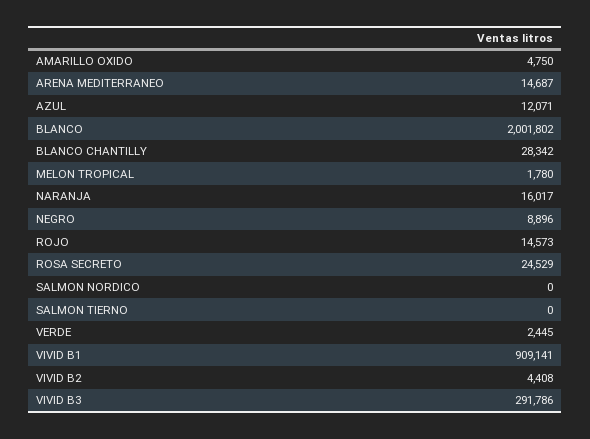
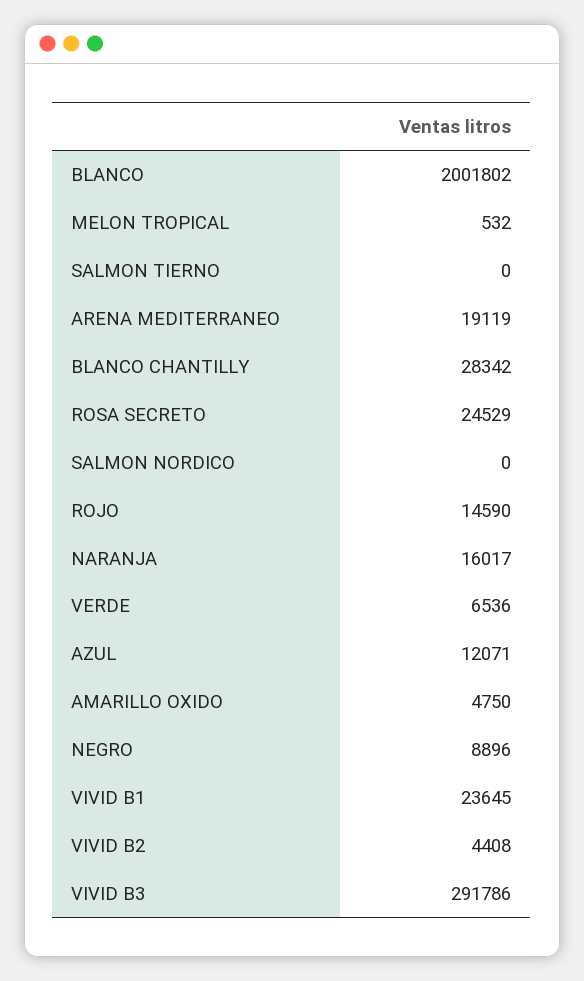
ARENA MEDITERRANEO: 14687 -> 19119
MELON TROPICAL: 1780 -> 532
ROJO: 14573 -> 14590
VERDE: 2445 -> 6536
VIVID B1: 909141 -> 23645

